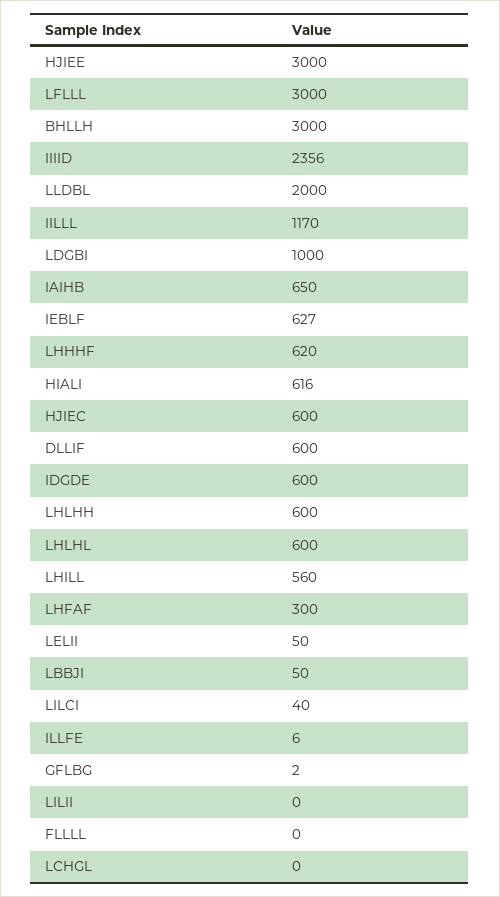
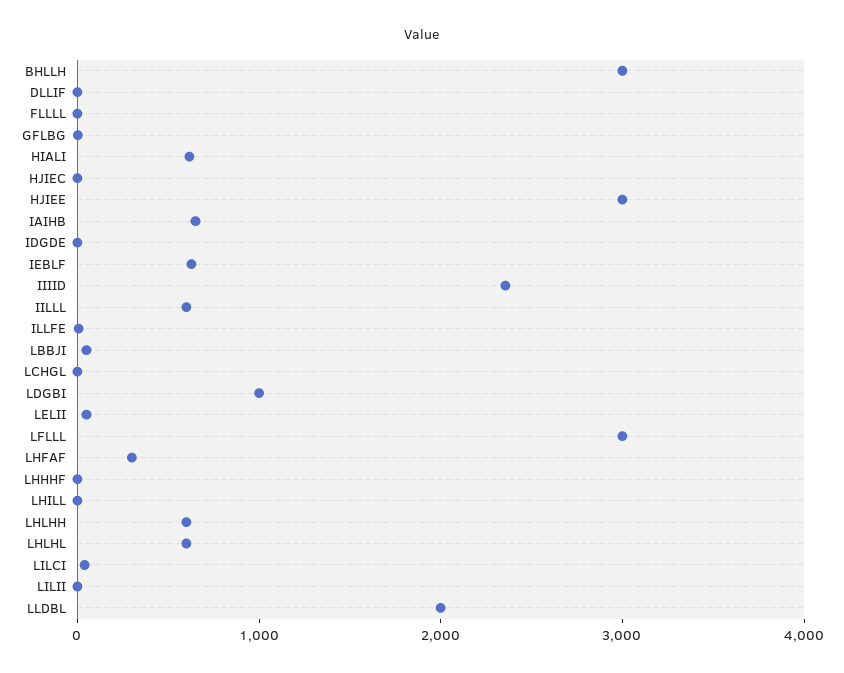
IILLL: 1170 -> 600
LHHHF: 620 -> 0
HJIEC: 600 -> 0
DLLIF: 600 -> 0
IDGDE: 600 -> 0
LHILL: 560 -> 0

